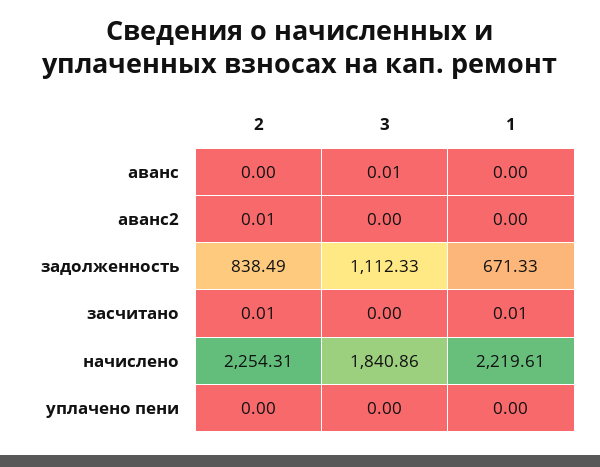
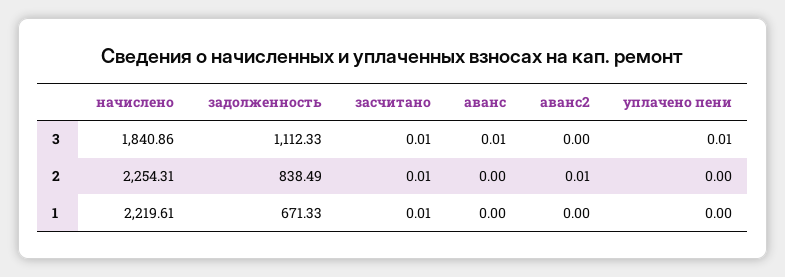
3, засчитано: 0 -> 0.01
3, уплачено пени: 0 -> 0.01

